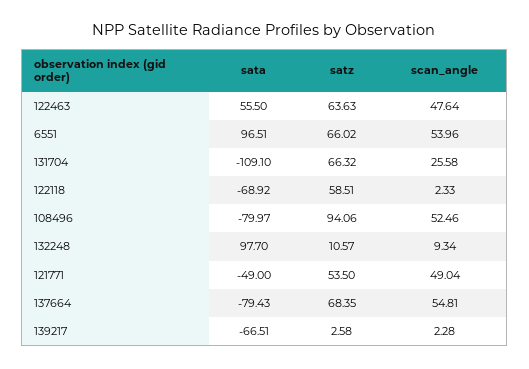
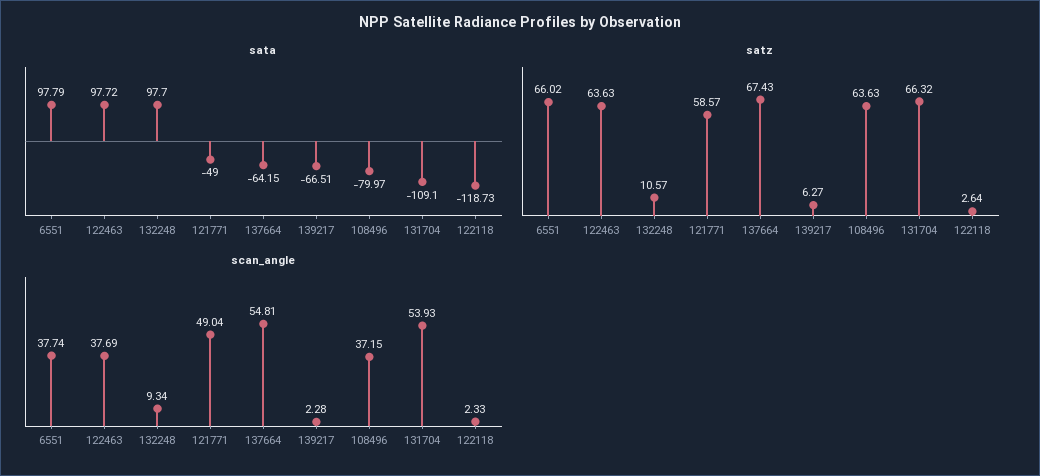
sata, 122463: 55.5 -> 97.72
scan_angle, 122463: 47.64 -> 37.69
sata, 6551: 96.51 -> 97.79
scan_angle, 6551: 53.96 -> 37.74
scan_angle, 131704: 25.58 -> 53.93
sata, 122118: -68.92 -> -118.73
satz, 122118: 58.51 -> 2.64
satz, 108496: 94.06 -> 63.63
scan_angle, 108496: 52.46 -> 37.15
satz, 121771: 53.5 -> 58.57
sata, 137664: -79.43 -> -64.15
satz, 137664: 68.35 -> 67.43
satz, 139217: 2.58 -> 6.27

